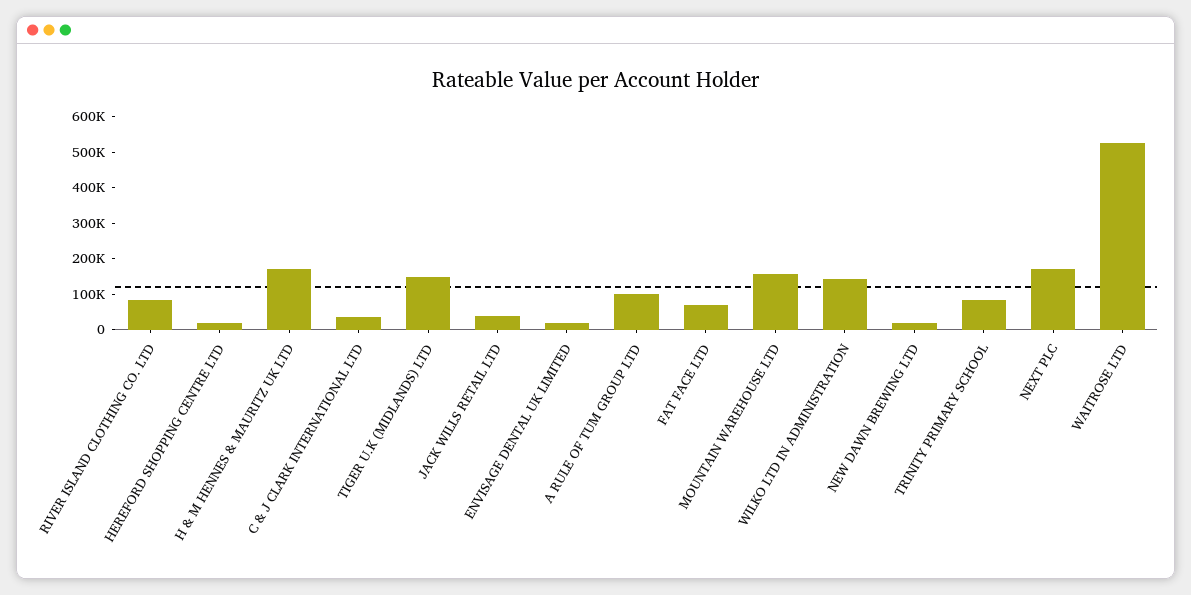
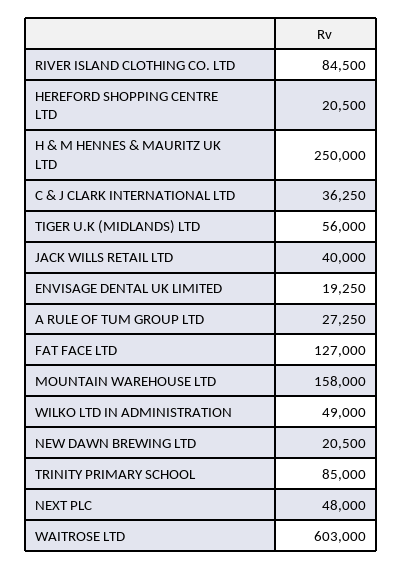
H & M HENNES & MAURITZ UK LTD: 175000 -> 250000
TIGER U.K (MIDLANDS) LTD: 150000 -> 56000
A RULE OF TUM GROUP LTD: 100000 -> 27250
FAT FACE LTD: 75000 -> 127000
WILKO LTD IN ADMINISTRATION: 150000 -> 49000
NEXT PLC: 175000 -> 48000
WAITROSE LTD: 525000 -> 603000

